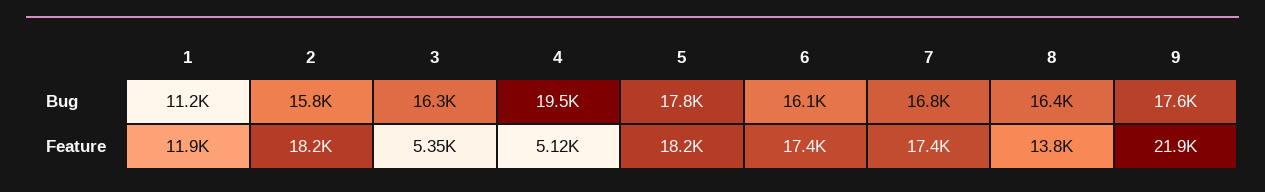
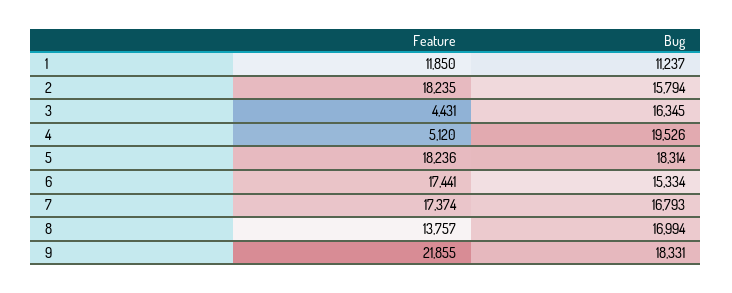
5, Bug: 17800 -> 18314
6, Bug: 16100 -> 15334
8, Bug: 16400 -> 16994
9, Bug: 17600 -> 18331
3, Feature: 5350 -> 4431

